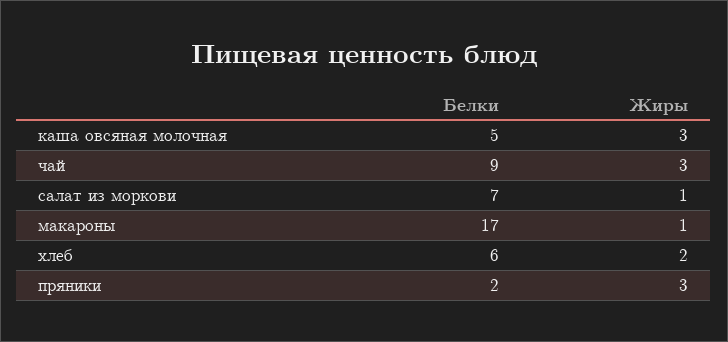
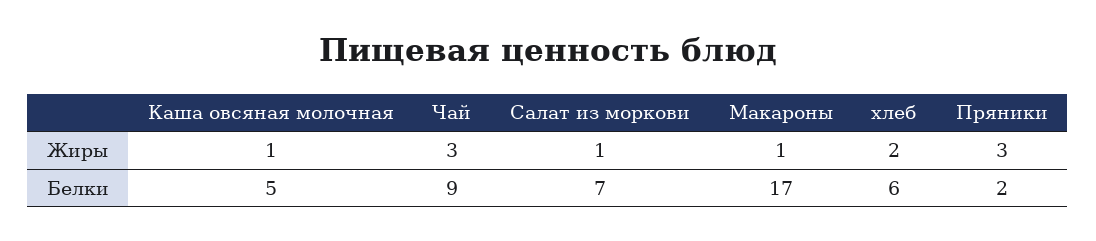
Жиры, каша овсяная молочная: 3 -> 1

